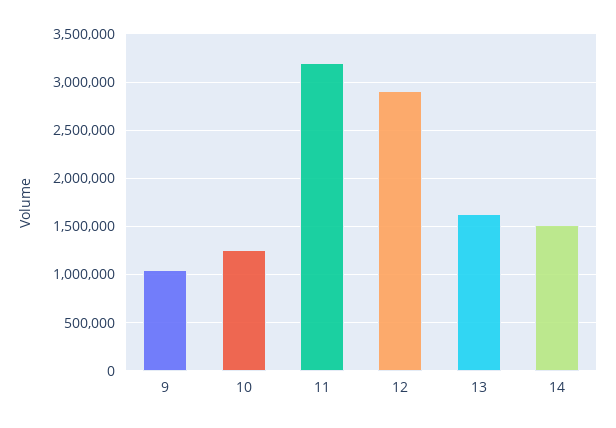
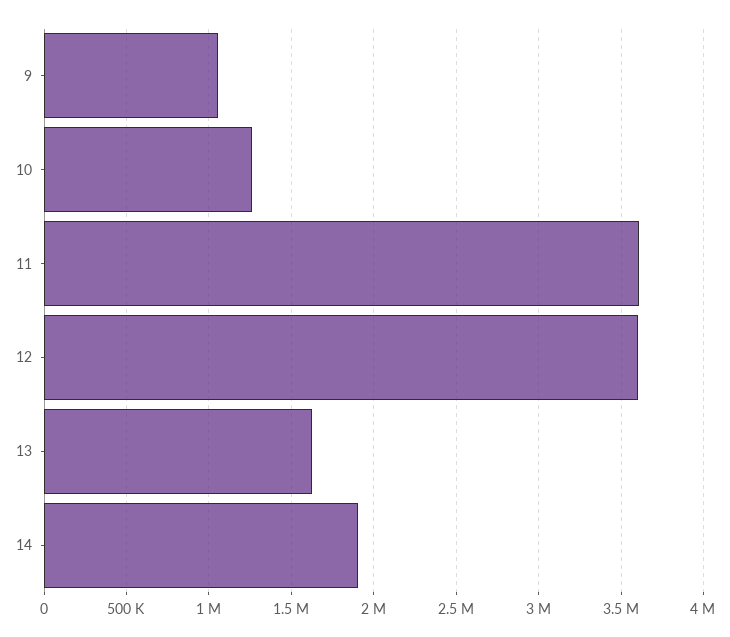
11: 3200000 -> 3600000
12: 2900000 -> 3600000
14: 1500000 -> 1900000

